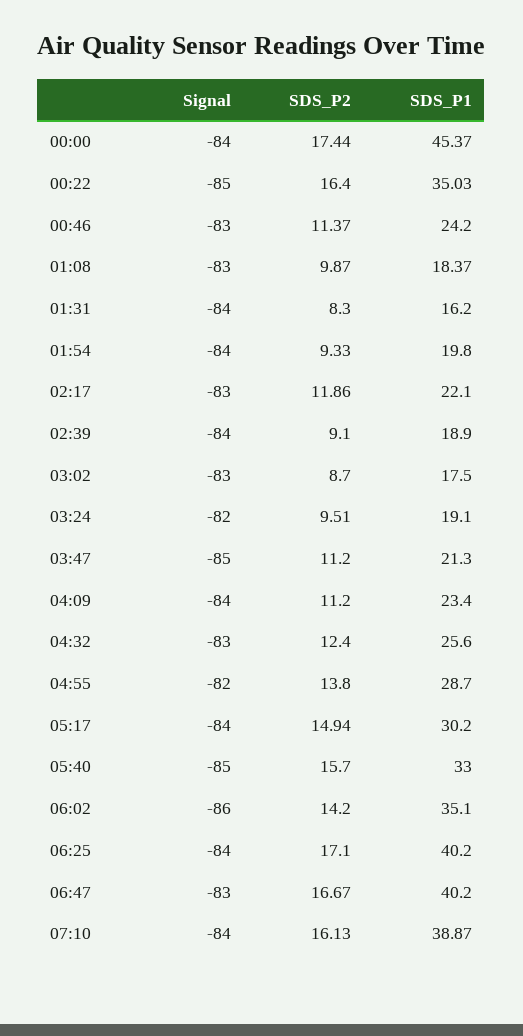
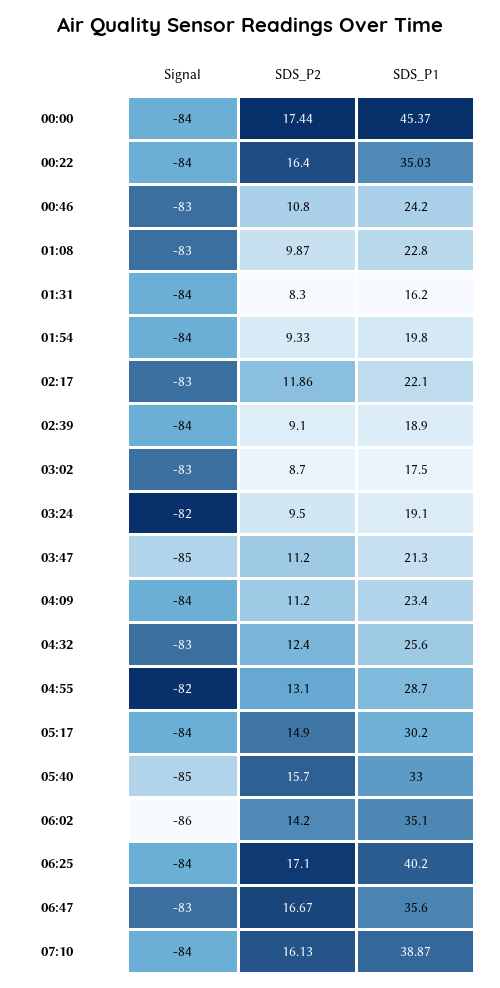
Signal, 00:22: -85 -> -84
SDS_P2, 00:46: 11.37 -> 10.8
SDS_P1, 01:08: 18.37 -> 22.8
SDS_P2, 03:24: 9.51 -> 9.5
SDS_P2, 04:55: 13.8 -> 13.1
SDS_P2, 05:17: 14.94 -> 14.9
SDS_P1, 06:47: 40.2 -> 35.6

